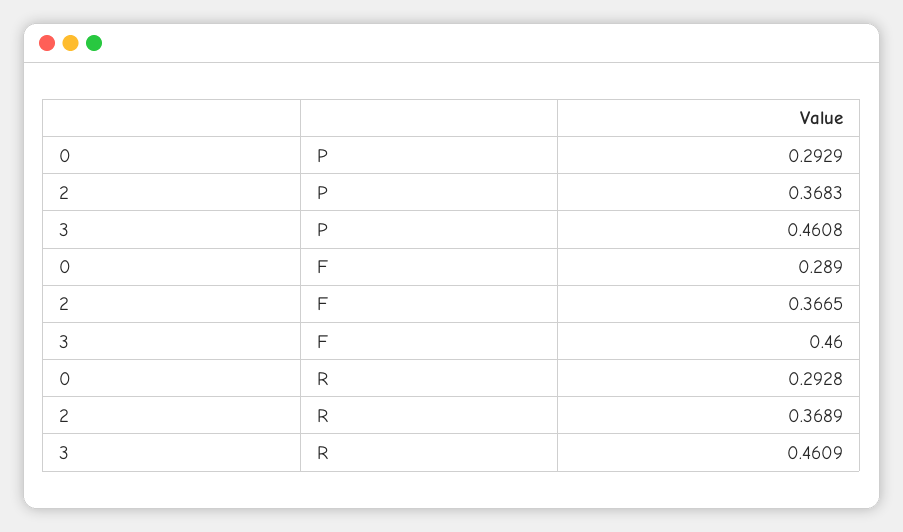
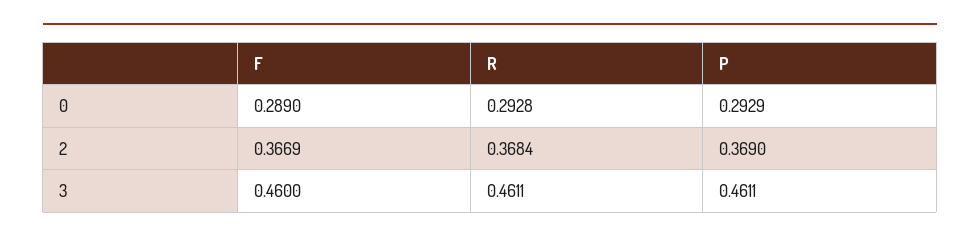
2, P: 0.3683 -> 0.369
3, P: 0.4608 -> 0.4611
2, F: 0.3665 -> 0.3669
2, R: 0.3689 -> 0.3684
3, R: 0.4609 -> 0.4611

